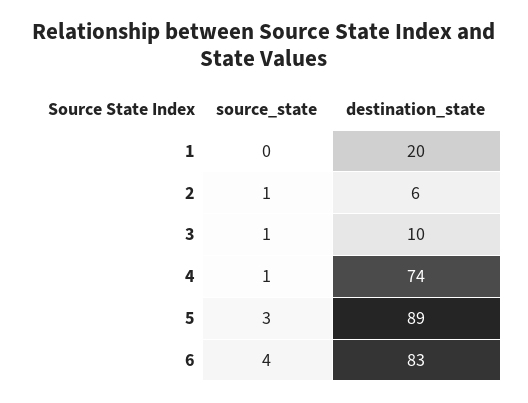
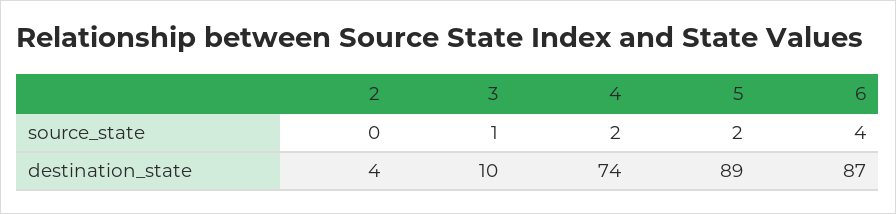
source_state, 1: 0 -> none
destination_state, 1: 20 -> none
source_state, 2: 1 -> 0
destination_state, 2: 6 -> 4
source_state, 4: 1 -> 2
source_state, 5: 3 -> 2
destination_state, 6: 83 -> 87

